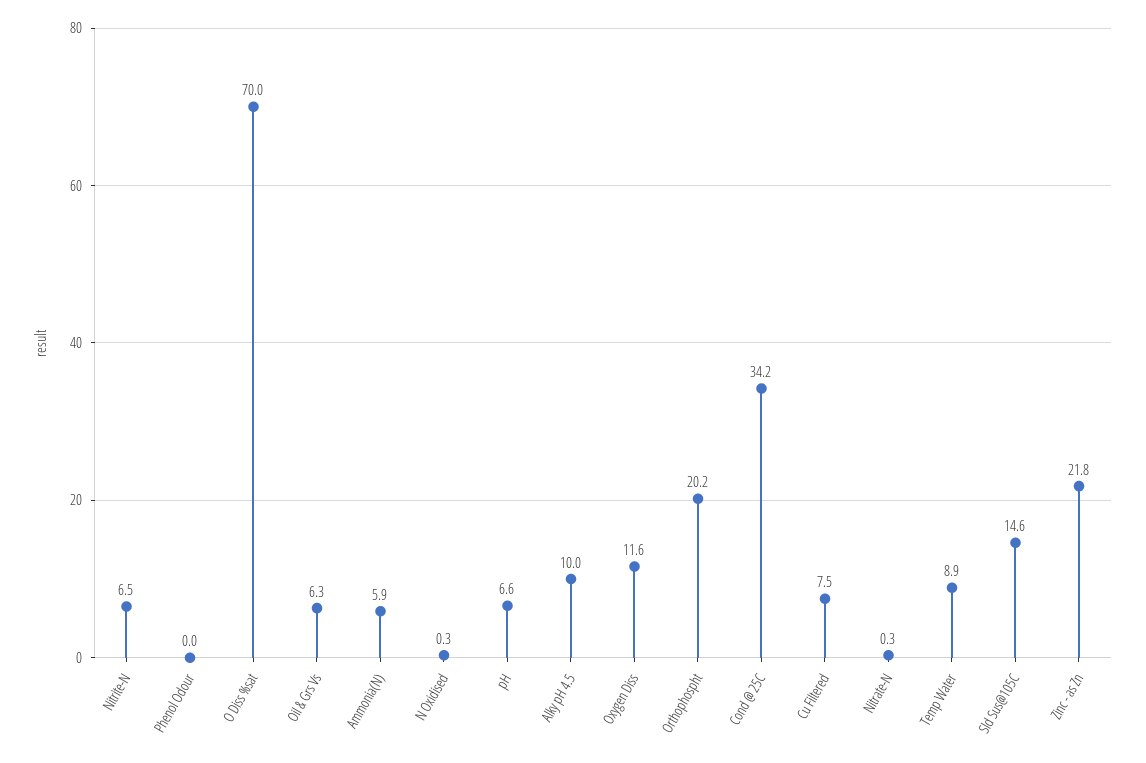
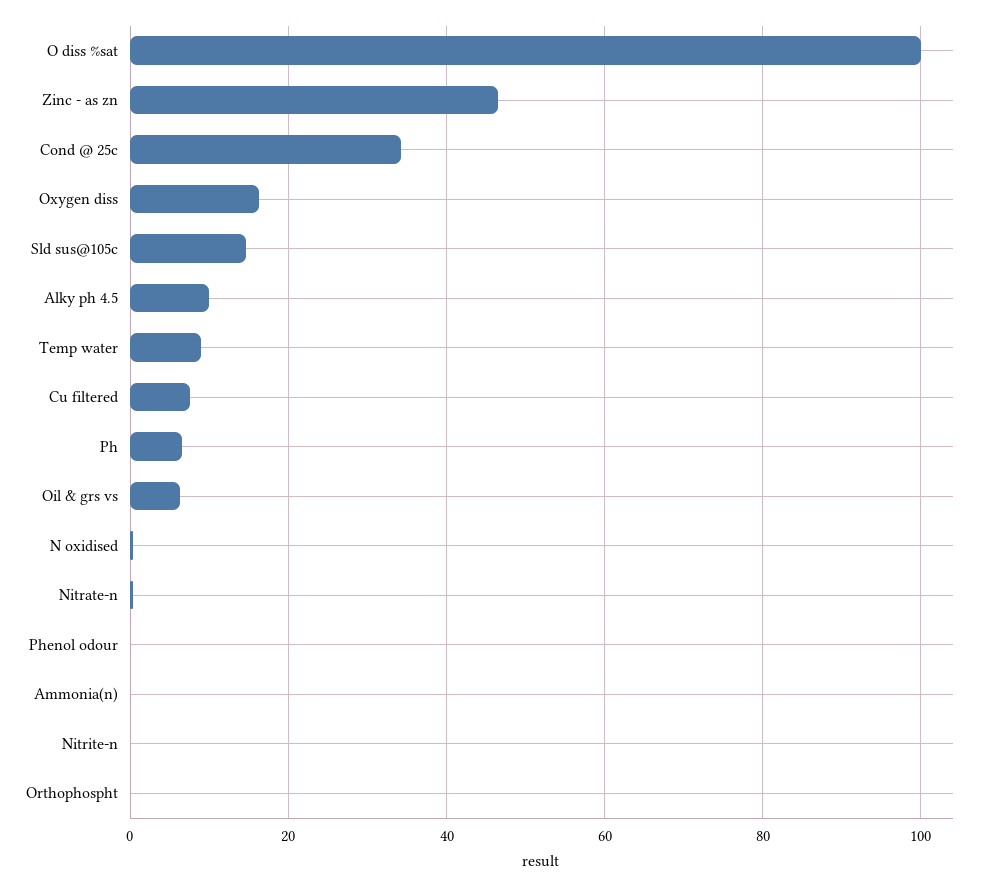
Nitrite-N: 6.5 -> 0
O Diss %sat: 70 -> 100
Ammonia(N): 5.9 -> 0
Oxygen Diss: 11.6 -> 16
Orthophospht: 20.2 -> 0
Zinc - as Zn: 21.8 -> 46

